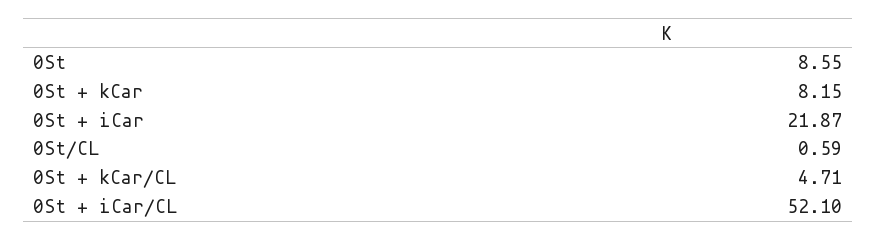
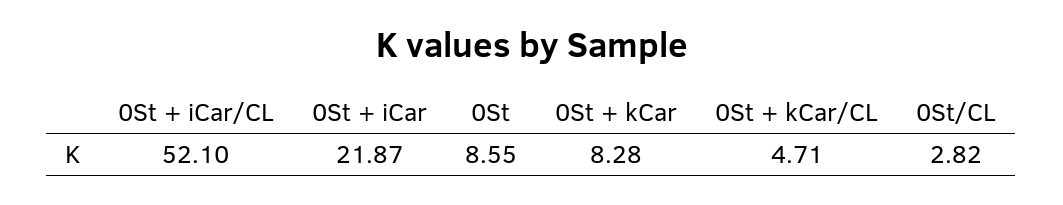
0St + kCar: 8.15 -> 8.28
0St/CL: 0.59 -> 2.82

